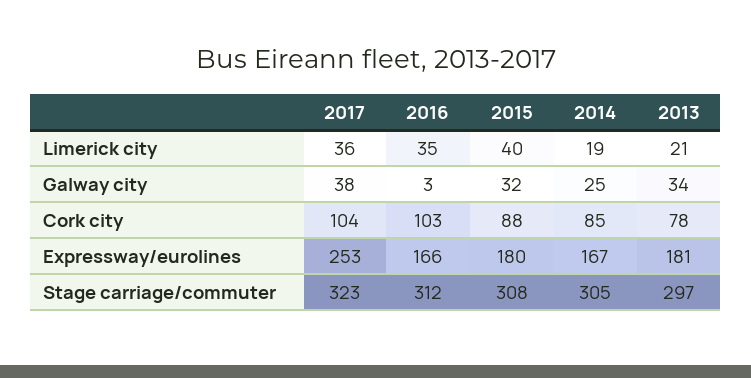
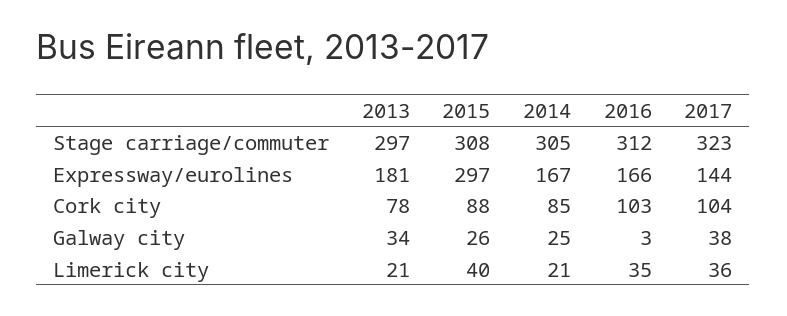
2014, Limerick city: 19 -> 21
2015, Galway city: 32 -> 26
2017, Expressway/eurolines: 253 -> 144
2015, Expressway/eurolines: 180 -> 297

